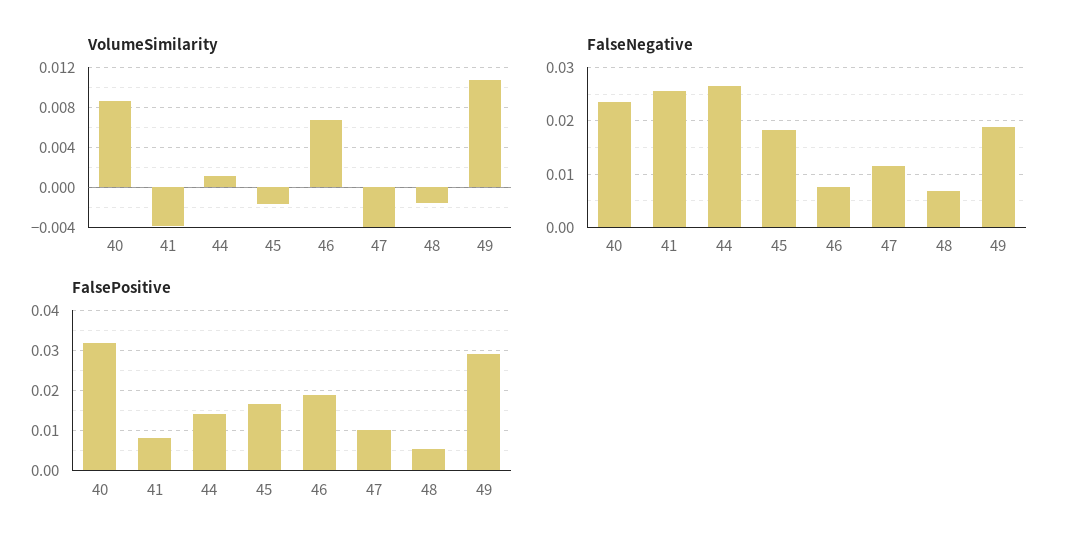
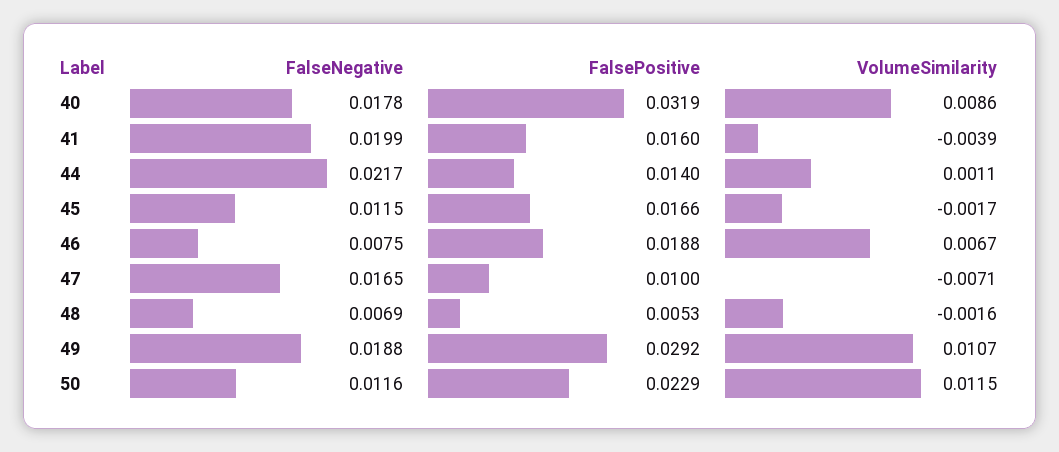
VolumeSimilarity, 47: -0.004 -> -0.0071
FalseNegative, 40: 0.024 -> 0.0178
FalseNegative, 41: 0.026 -> 0.0199
FalseNegative, 44: 0.026 -> 0.0217
FalseNegative, 45: 0.018 -> 0.0115
FalseNegative, 47: 0.012 -> 0.0165
FalsePositive, 41: 0.008 -> 0.016
FalseNegative, 50: none -> 0.0116
FalsePositive, 50: none -> 0.0229
VolumeSimilarity, 50: none -> 0.0115

